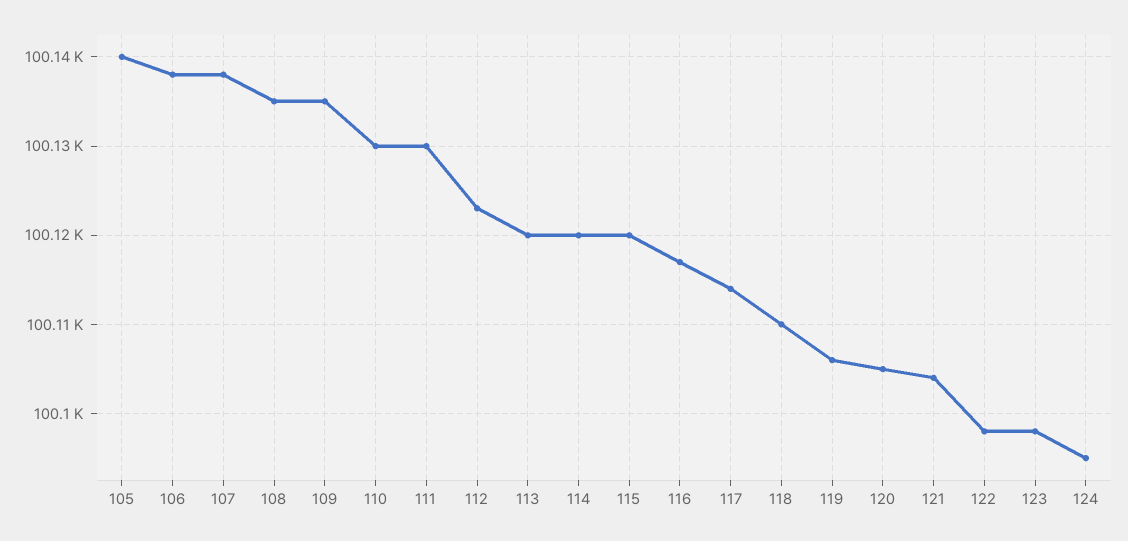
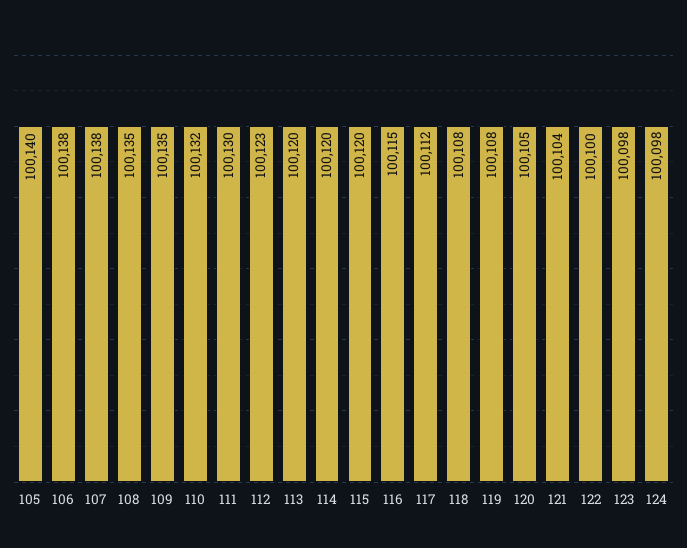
110: 100130 -> 100132
116: 100117 -> 100115
117: 100114 -> 100112
118: 100110 -> 100108
119: 100106 -> 100108
122: 100098 -> 100100
124: 100095 -> 100098

